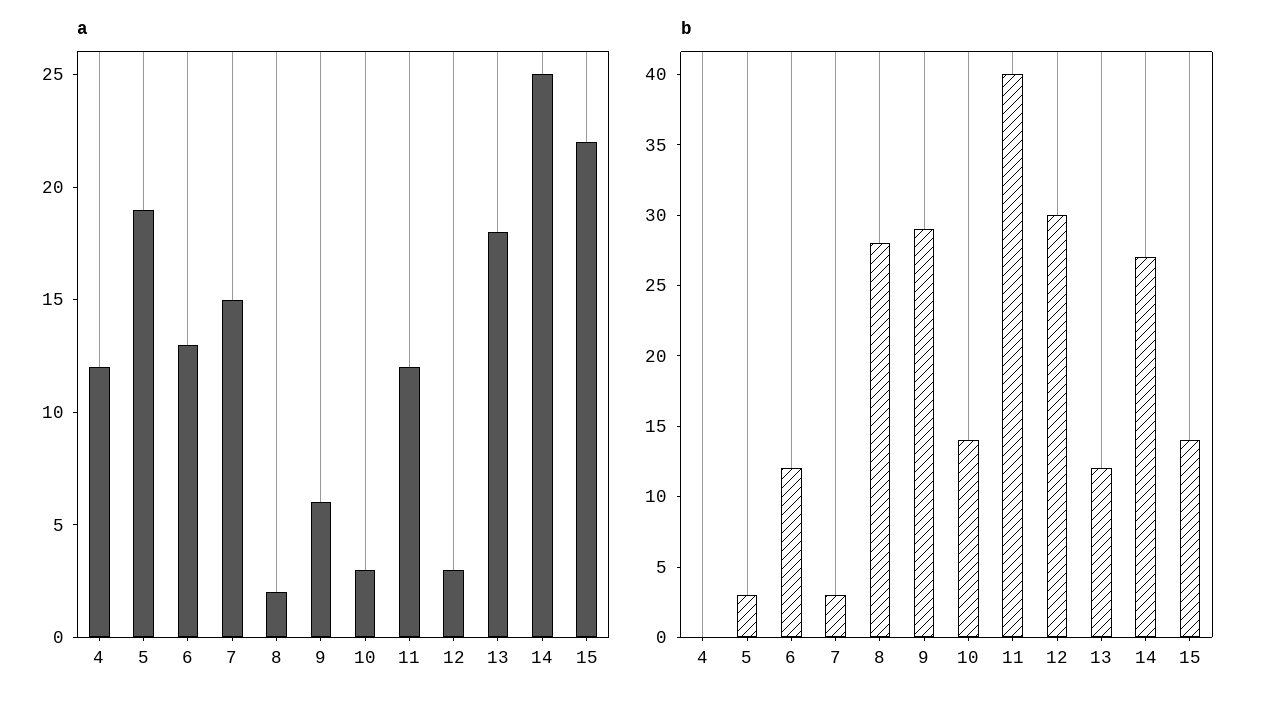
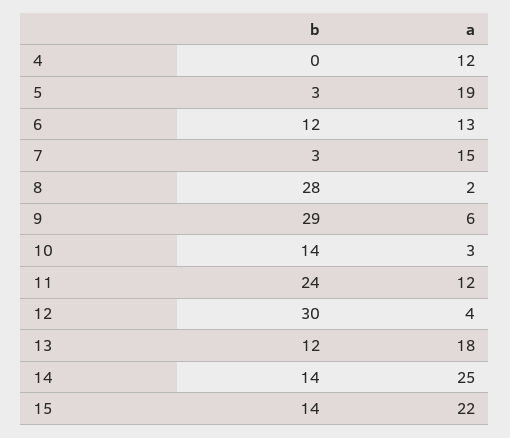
a, 12: 3 -> 4
b, 11: 40 -> 24
b, 14: 27 -> 14

